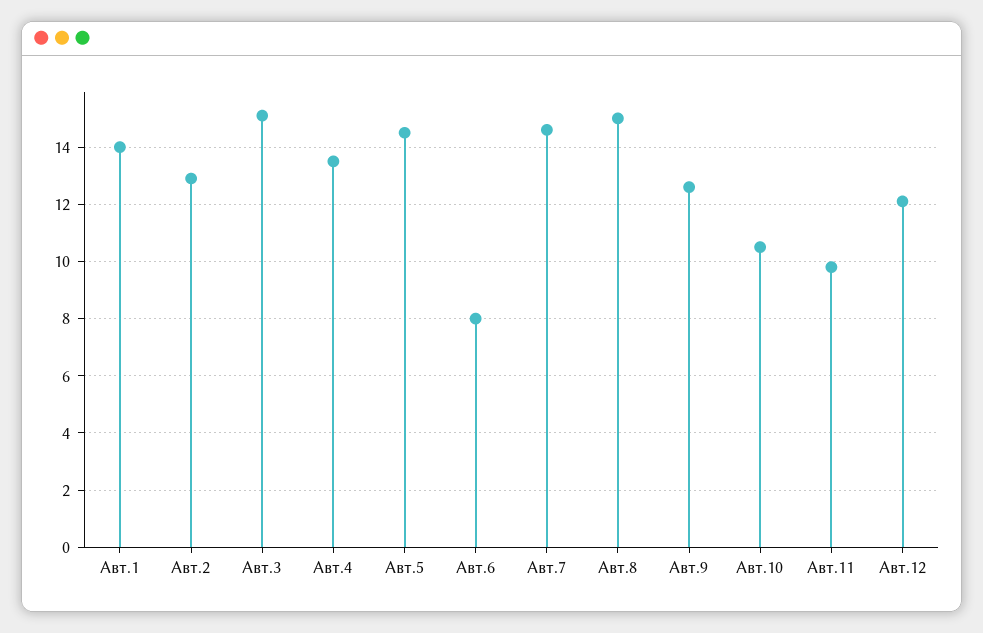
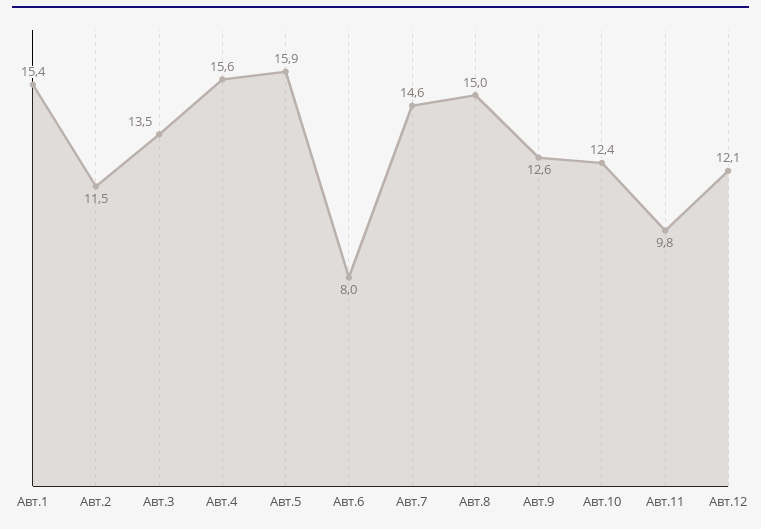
Авт.1: 14 -> 15.4
Авт.2: 13 -> 11.5
Авт.3: 15 -> 13.5
Авт.4: 13.5 -> 15.6
Авт.5: 14.5 -> 15.9
Авт.10: 10.5 -> 12.4

